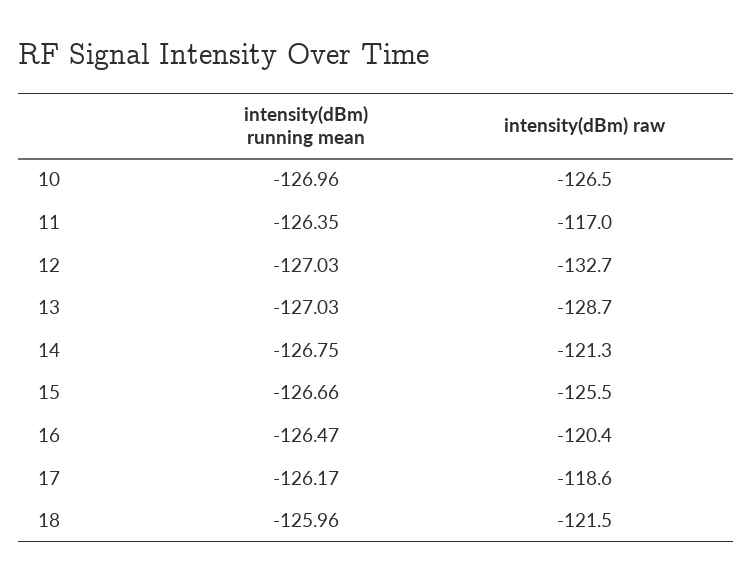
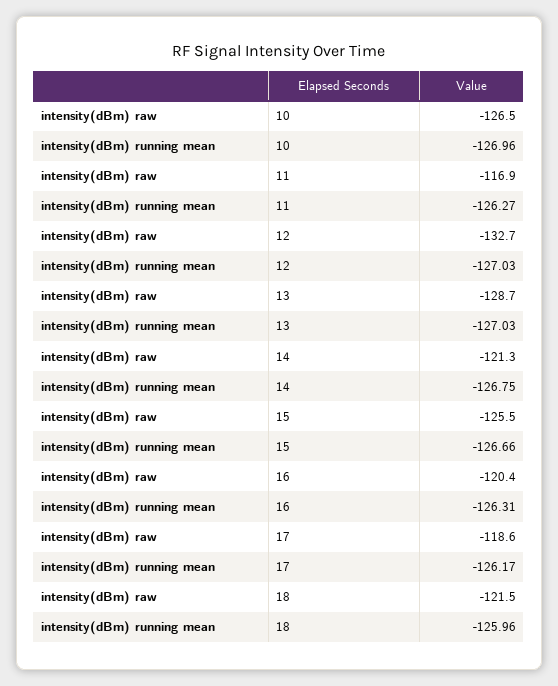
intensity(dBm) running mean, 11: -126.35 -> -126.27
intensity(dBm) raw, 11: -117 -> -116.9
intensity(dBm) running mean, 16: -126.47 -> -126.31

